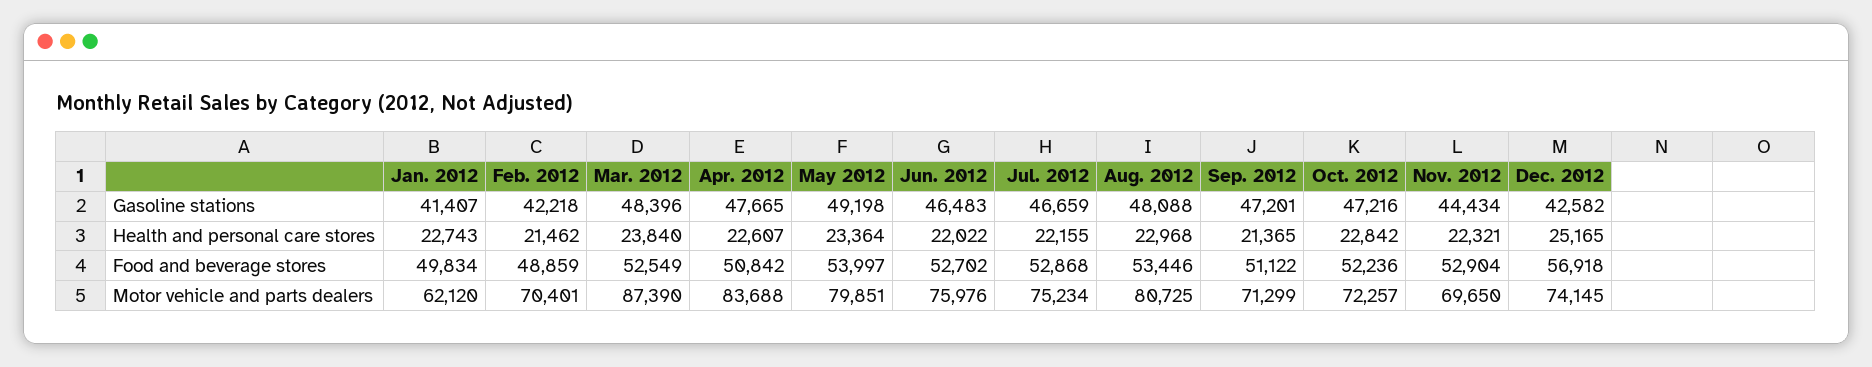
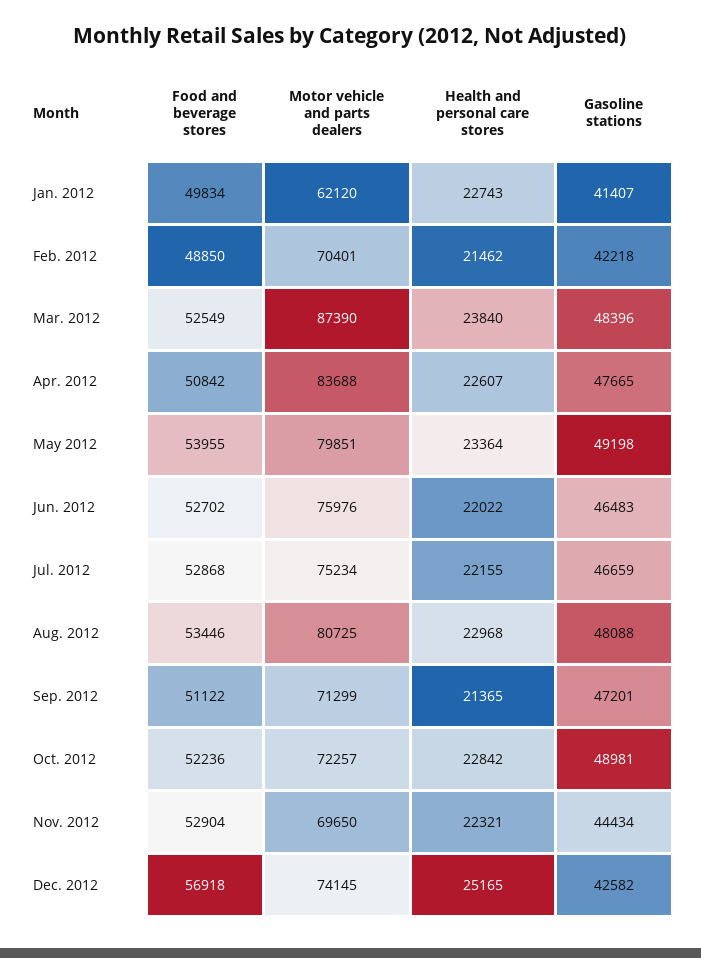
Oct. 2012, Gasoline stations: 47216 -> 48981
Feb. 2012, Food and beverage stores: 48859 -> 48850
May 2012, Food and beverage stores: 53997 -> 53955

